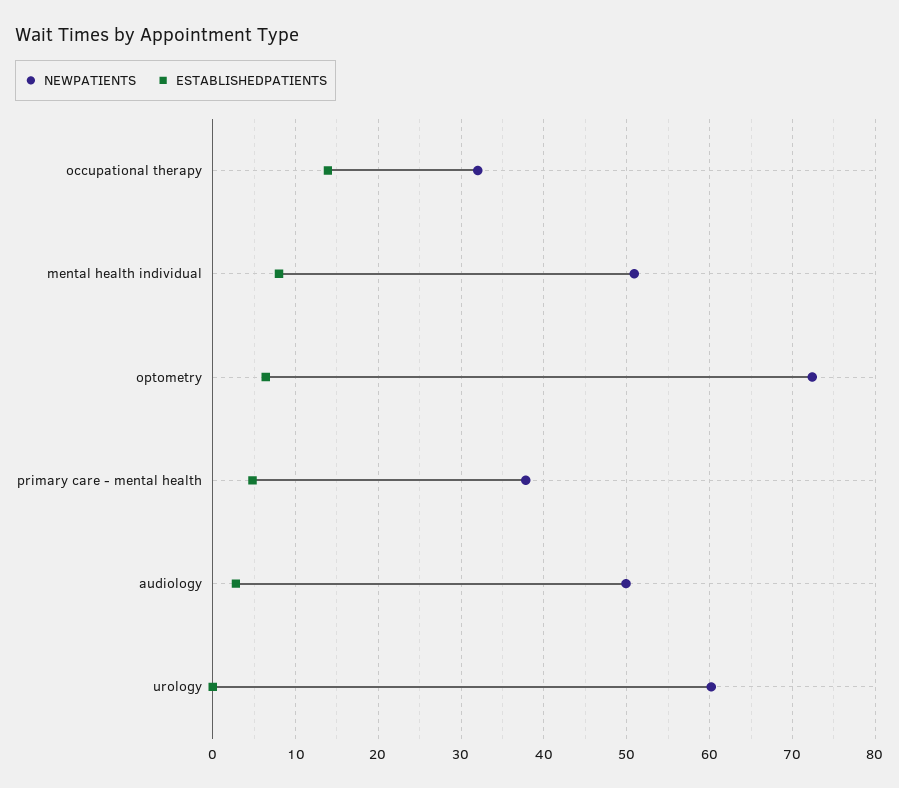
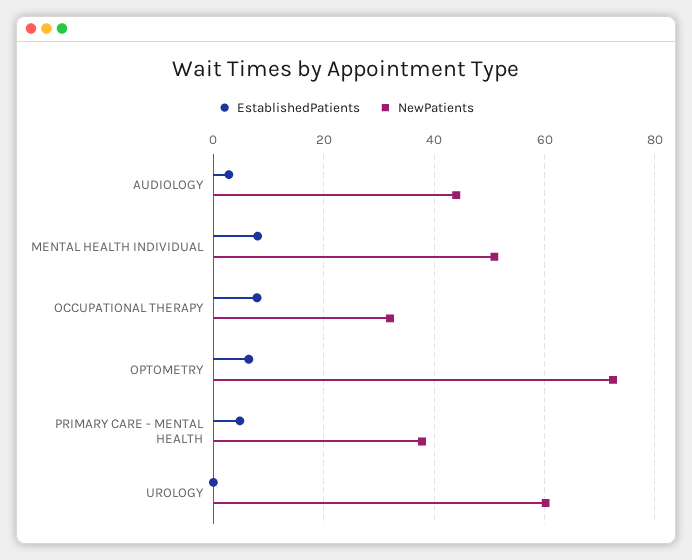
ESTABLISHEDPATIENTS, occupational therapy: 14 -> 8
NEWPATIENTS, audiology: 50 -> 44

